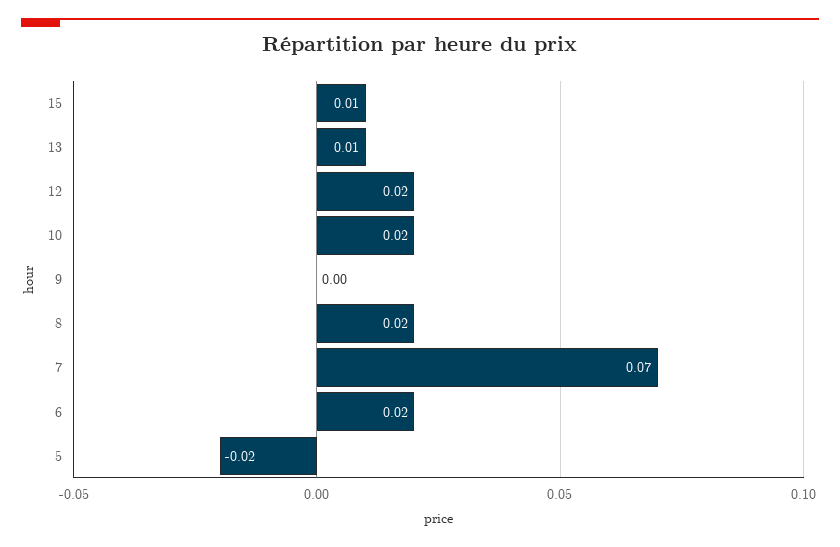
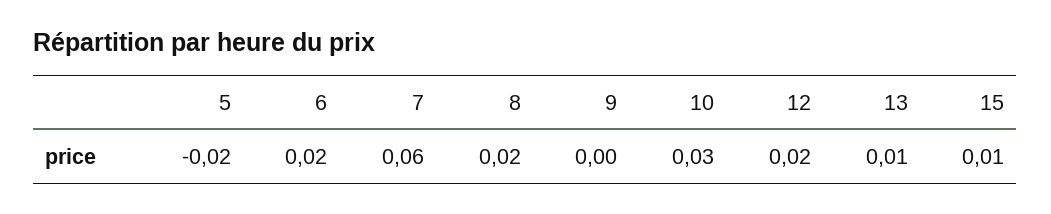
10: 0.02 -> 0.03
7: 0.07 -> 0.06

